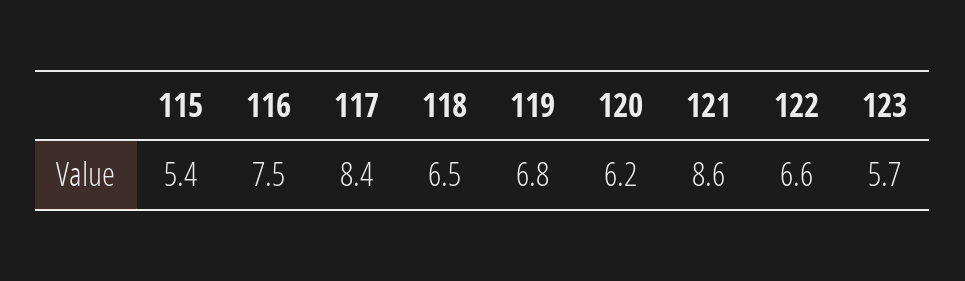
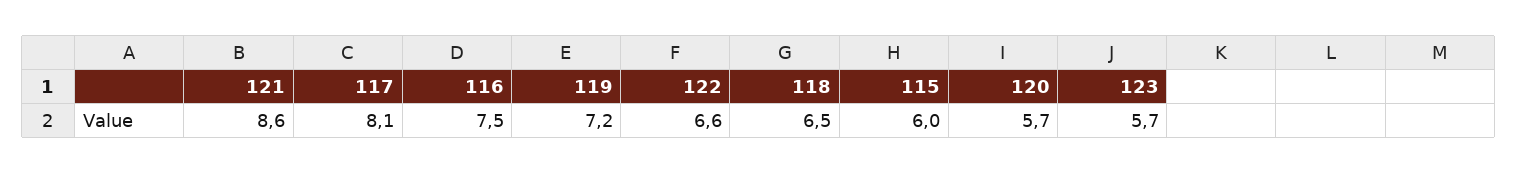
115: 5.4 -> 6
117: 8.4 -> 8.1
119: 6.8 -> 7.2
120: 6.2 -> 5.7

